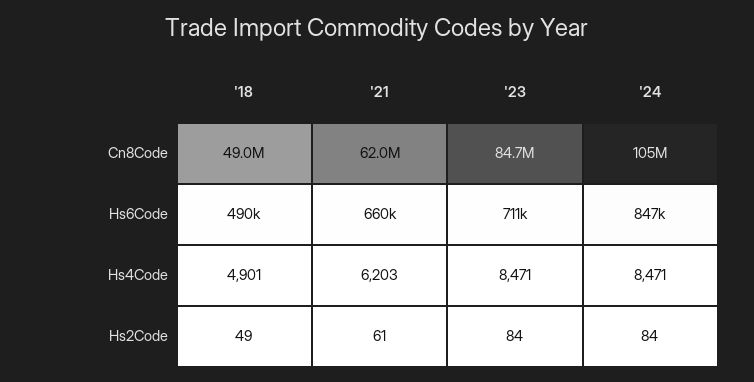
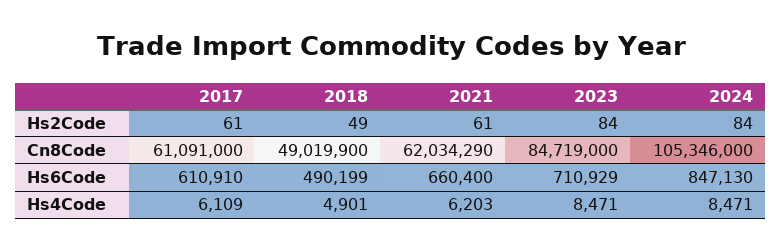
2017, Hs2Code: none -> 61
2017, Cn8Code: none -> 61091000
2017, Hs6Code: none -> 610910
2017, Hs4Code: none -> 6109

